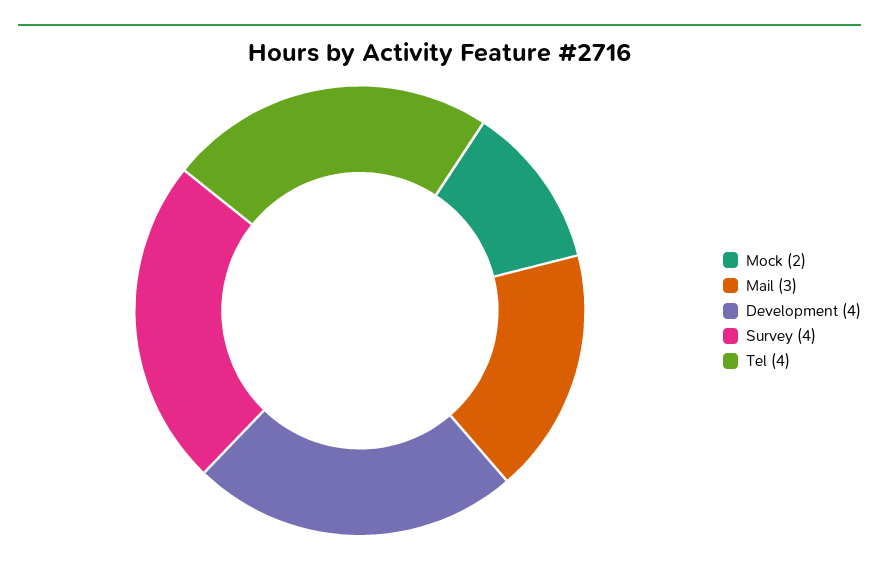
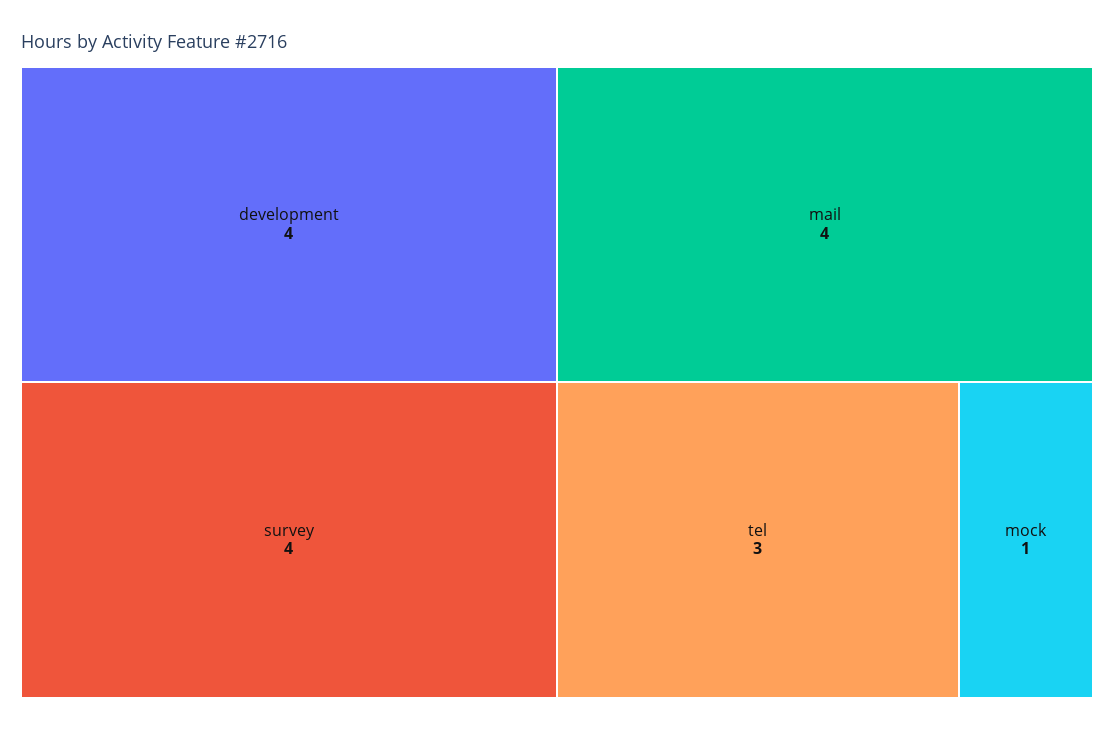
Mock: 2 -> 1
Mail: 3 -> 4
Tel: 4 -> 3

